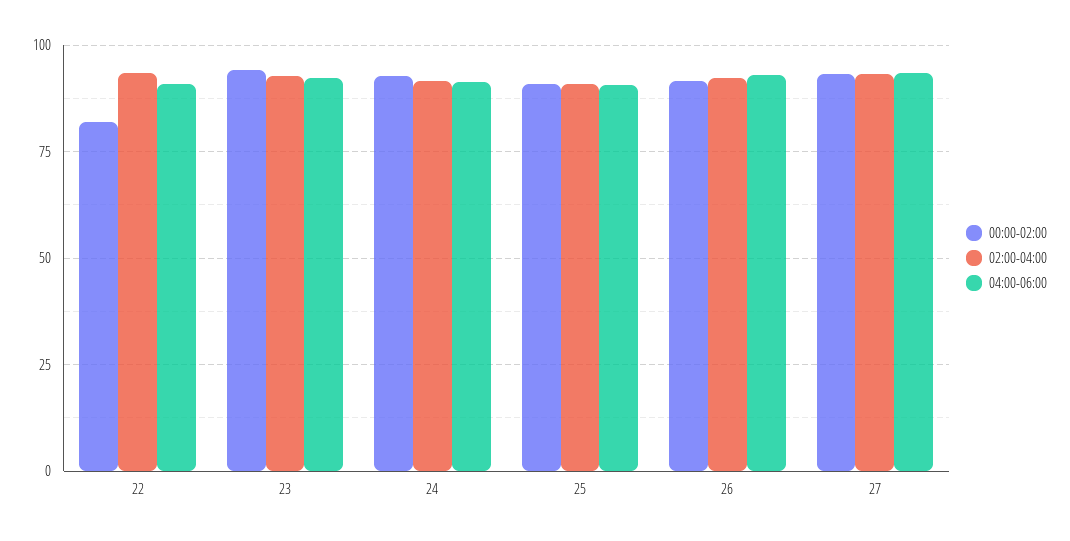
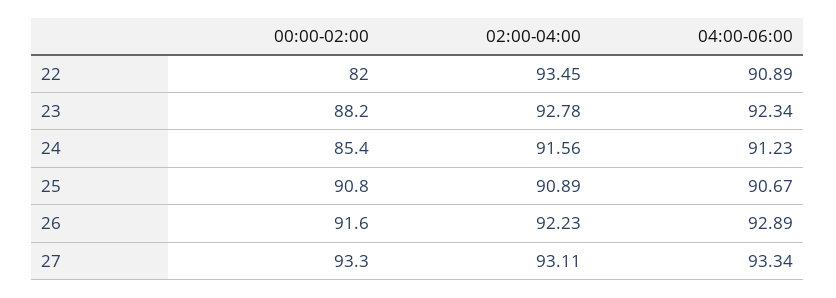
00:00-02:00, 23: 95 -> 88.2
00:00-02:00, 24: 92.5 -> 85.4

